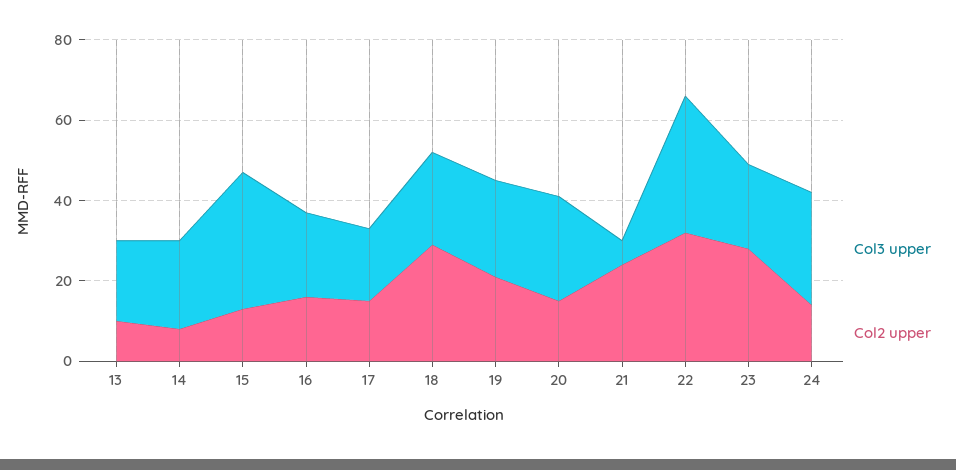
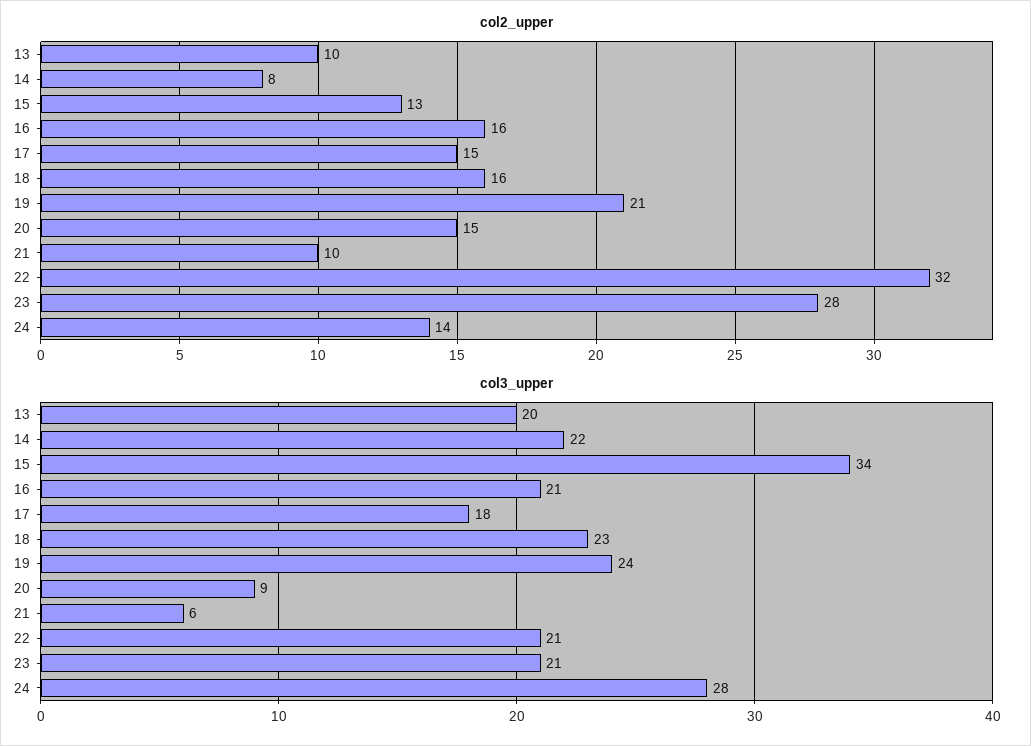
Col2 upper, 18: 30 -> 16
Col3 upper, 20: 25 -> 9
Col2 upper, 21: 25 -> 10
Col3 upper, 22: 35 -> 21

